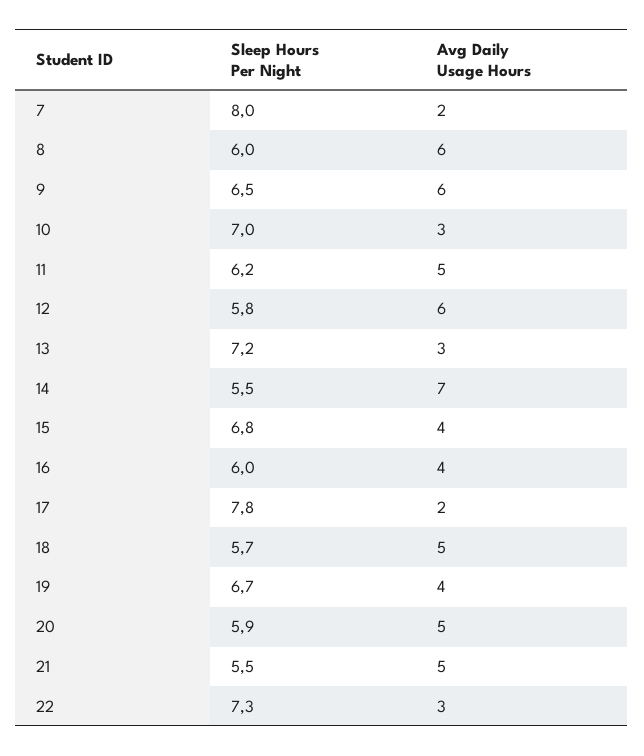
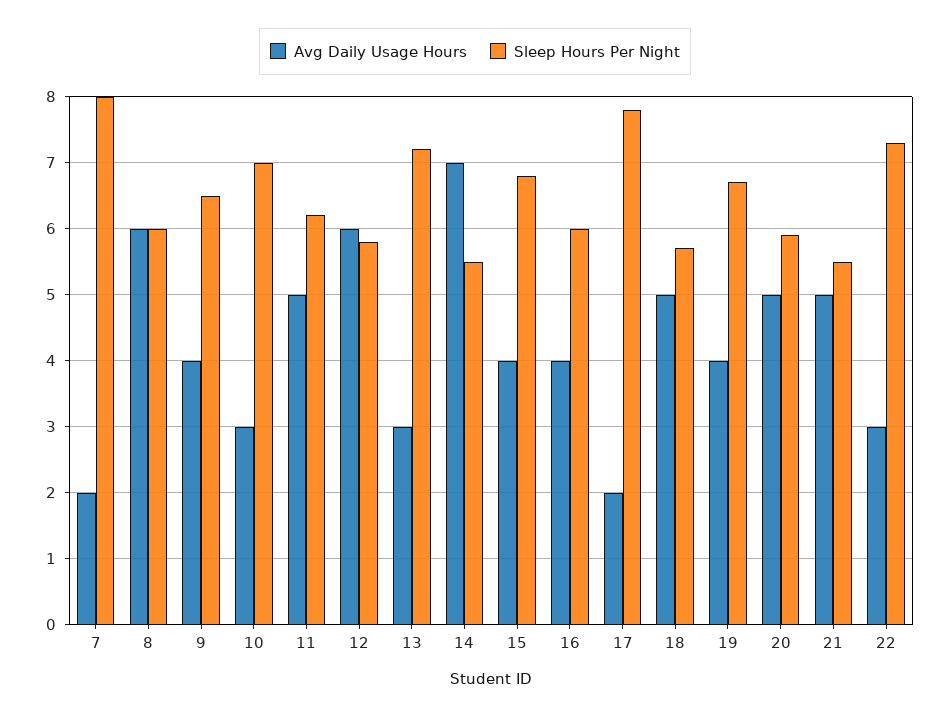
Avg Daily Usage Hours, 9: 6 -> 4

